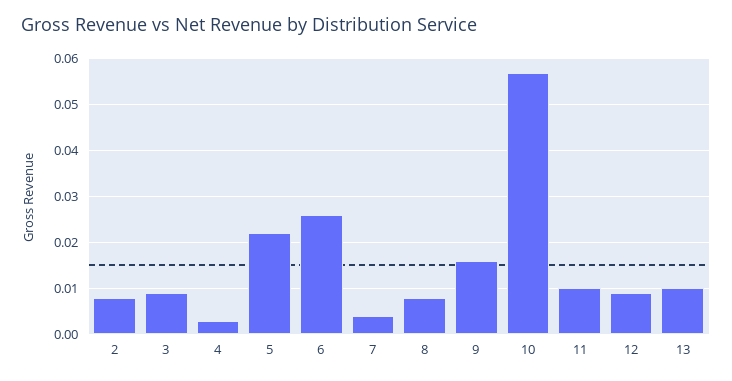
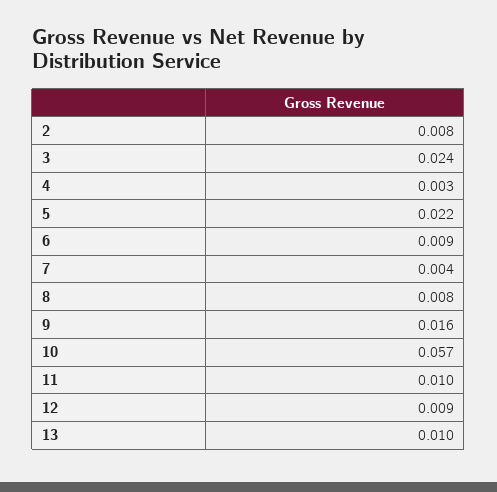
3: 0.01 -> 0.024
6: 0.025 -> 0.009

